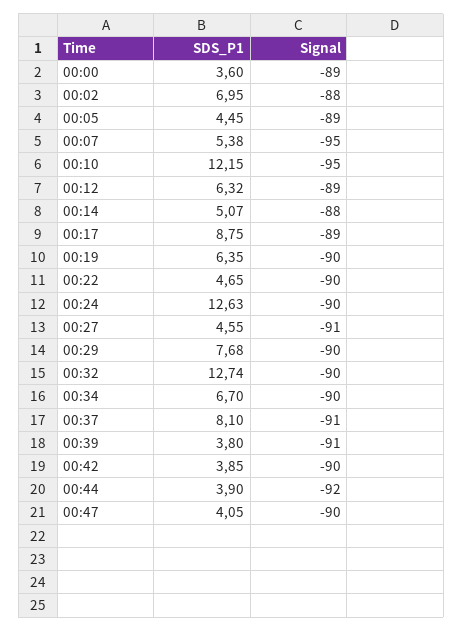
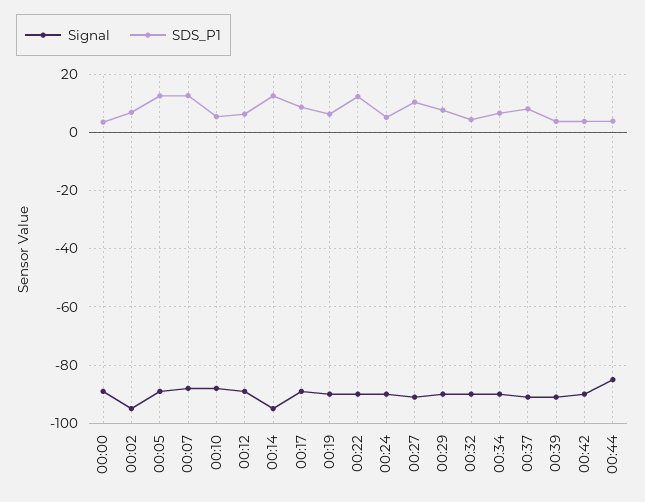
Signal, 00:02: -88 -> -95
SDS_P1, 00:05: 4.45 -> 12.5
SDS_P1, 00:07: 5.38 -> 12.5
Signal, 00:07: -95 -> -87.5
SDS_P1, 00:10: 12.15 -> 5
Signal, 00:10: -95 -> -87.5
SDS_P1, 00:14: 5.07 -> 12.5
Signal, 00:14: -88 -> -95
SDS_P1, 00:22: 4.65 -> 12.5
SDS_P1, 00:24: 12.63 -> 5
SDS_P1, 00:27: 4.55 -> 10
SDS_P1, 00:32: 12.74 -> 5
Signal, 00:44: -92 -> -85
SDS_P1, 00:47: 4.05 -> none
Signal, 00:47: -90 -> none

